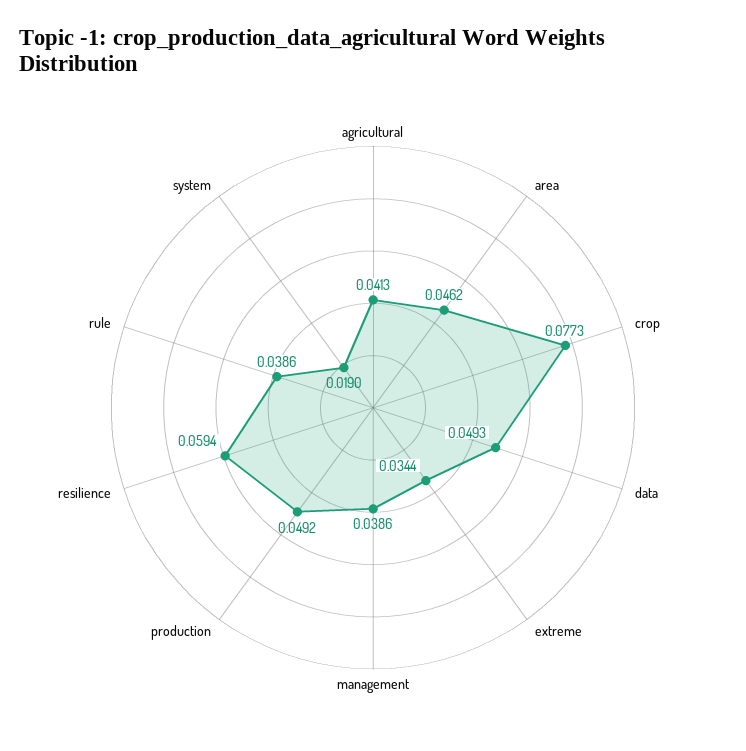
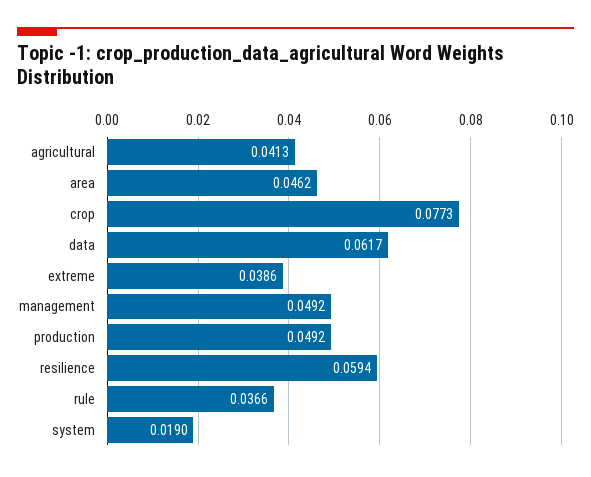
data: 0.0493 -> 0.0617
extreme: 0.0344 -> 0.0386
management: 0.0386 -> 0.0492
rule: 0.0386 -> 0.0366

